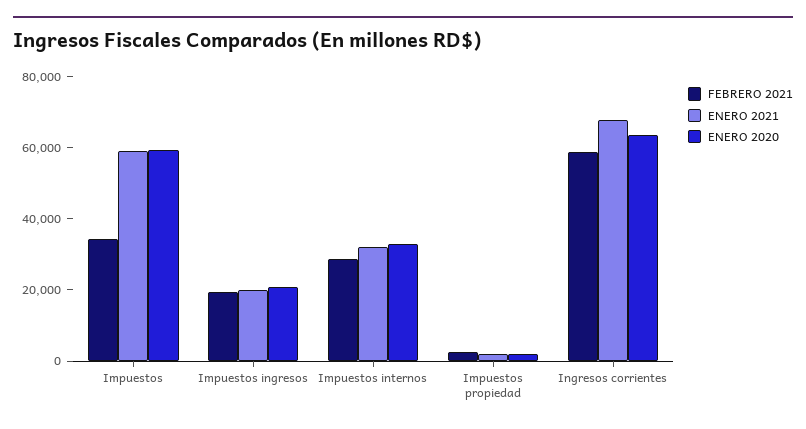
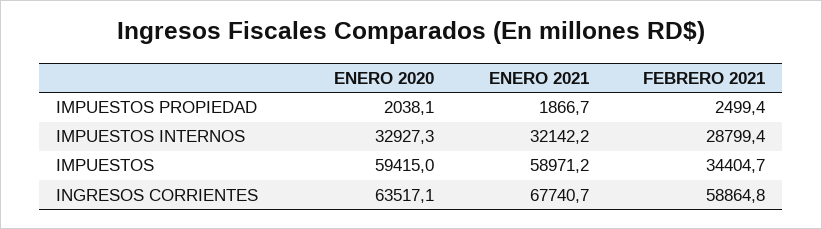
FEBRERO 2021, Impuestos ingresos: 20000 -> none
ENERO 2021, Impuestos ingresos: 20000 -> none
ENERO 2020, Impuestos ingresos: 20000 -> none

